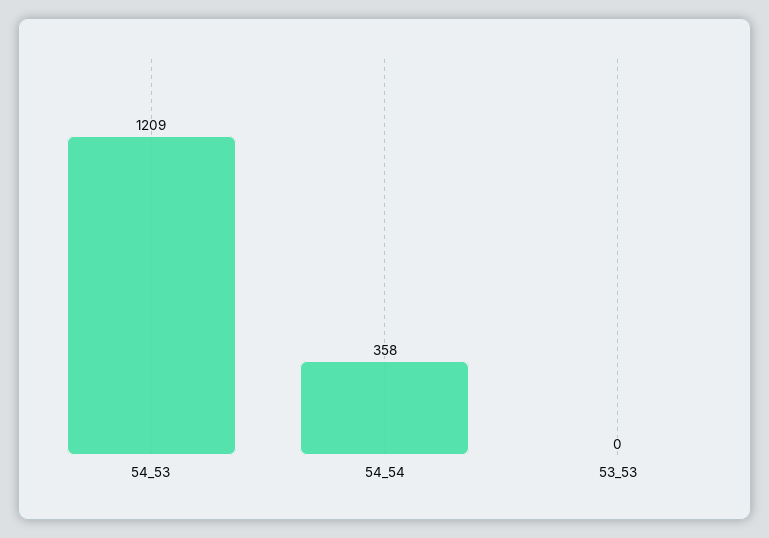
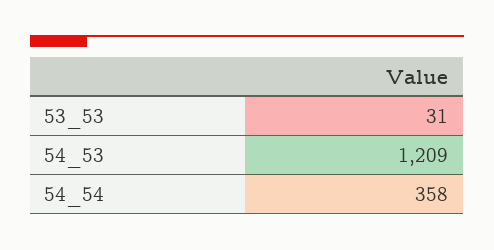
53_53: 0 -> 31

